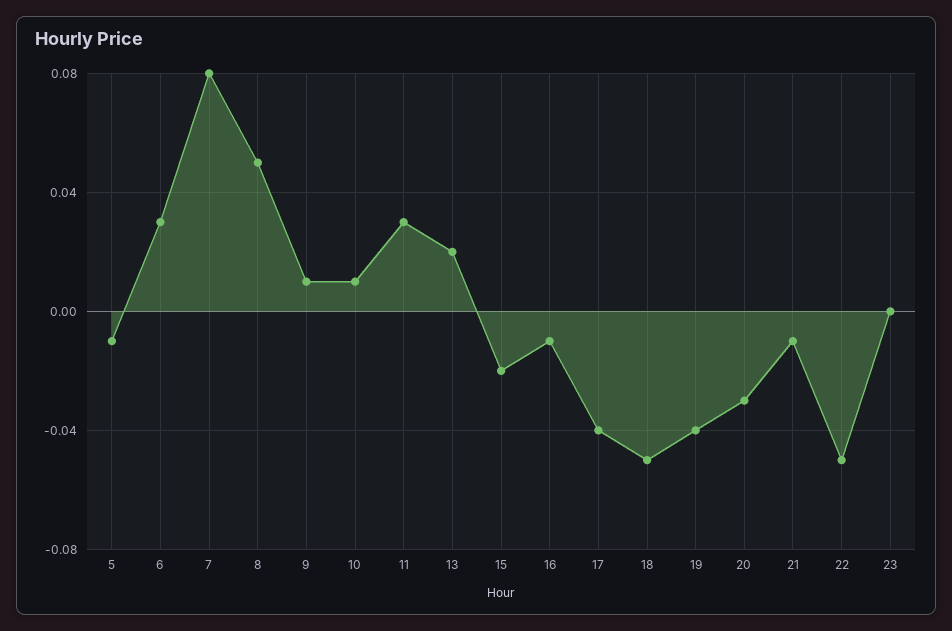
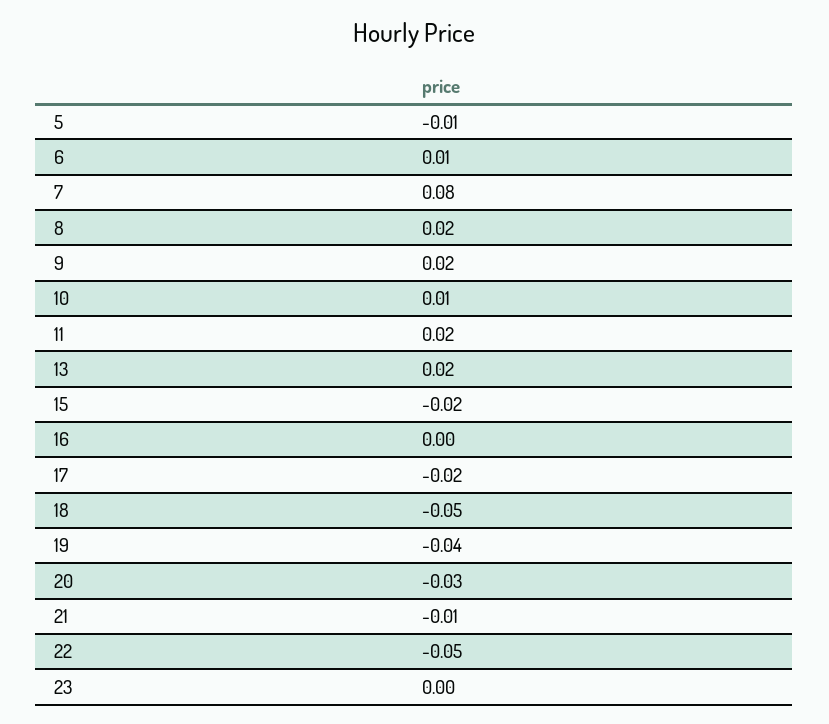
6: 0.03 -> 0.01
8: 0.05 -> 0.02
9: 0.01 -> 0.02
11: 0.03 -> 0.02
16: -0.01 -> 0
17: -0.04 -> -0.02

